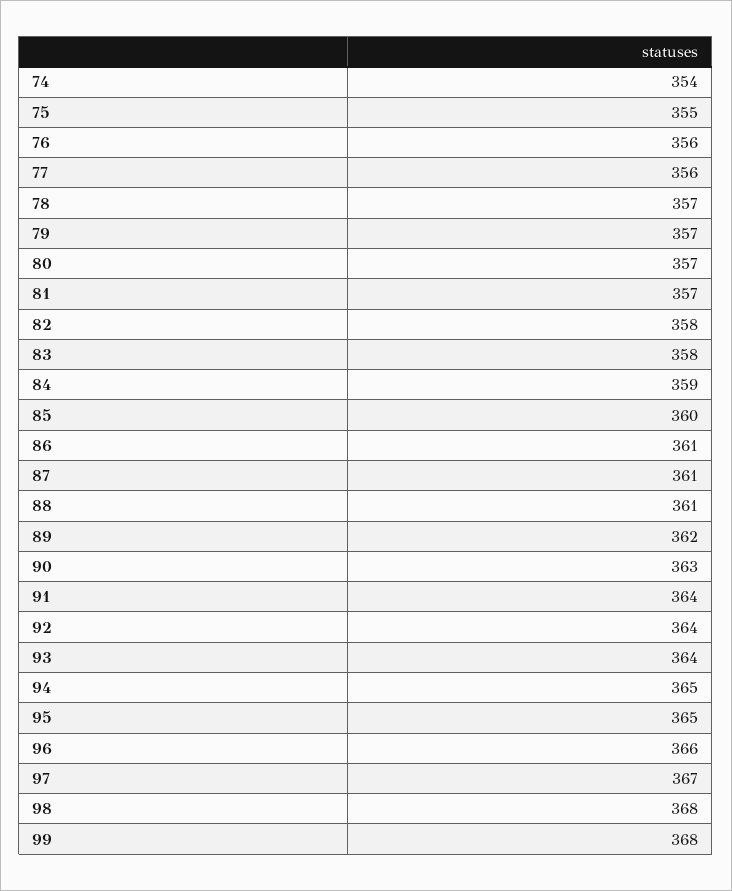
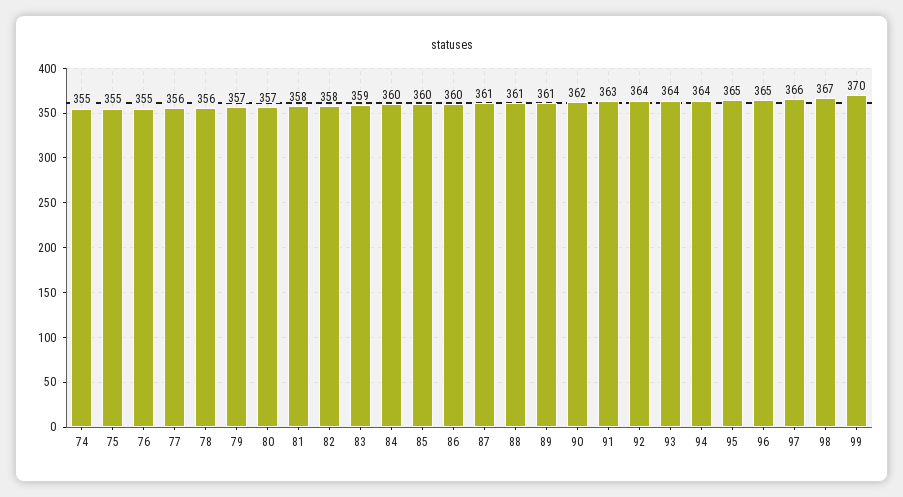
74: 354 -> 355
76: 356 -> 355
78: 357 -> 356
81: 357 -> 358
83: 358 -> 359
84: 359 -> 360
86: 361 -> 360
89: 362 -> 361
90: 363 -> 362
91: 364 -> 363
94: 365 -> 364
96: 366 -> 365
97: 367 -> 366
98: 368 -> 367
99: 368 -> 370

